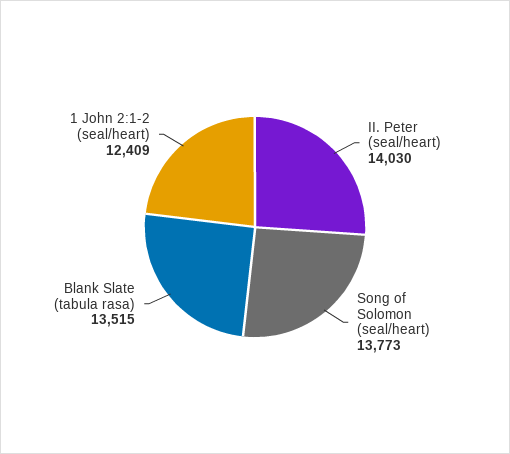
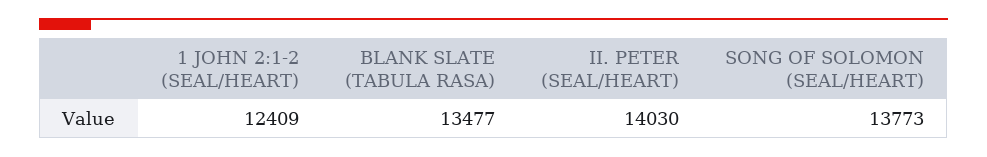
Blank Slate (tabula rasa): 13515 -> 13477

